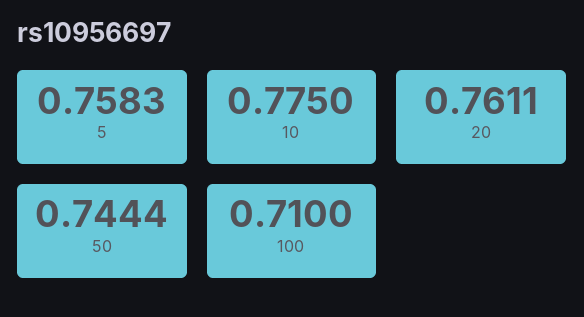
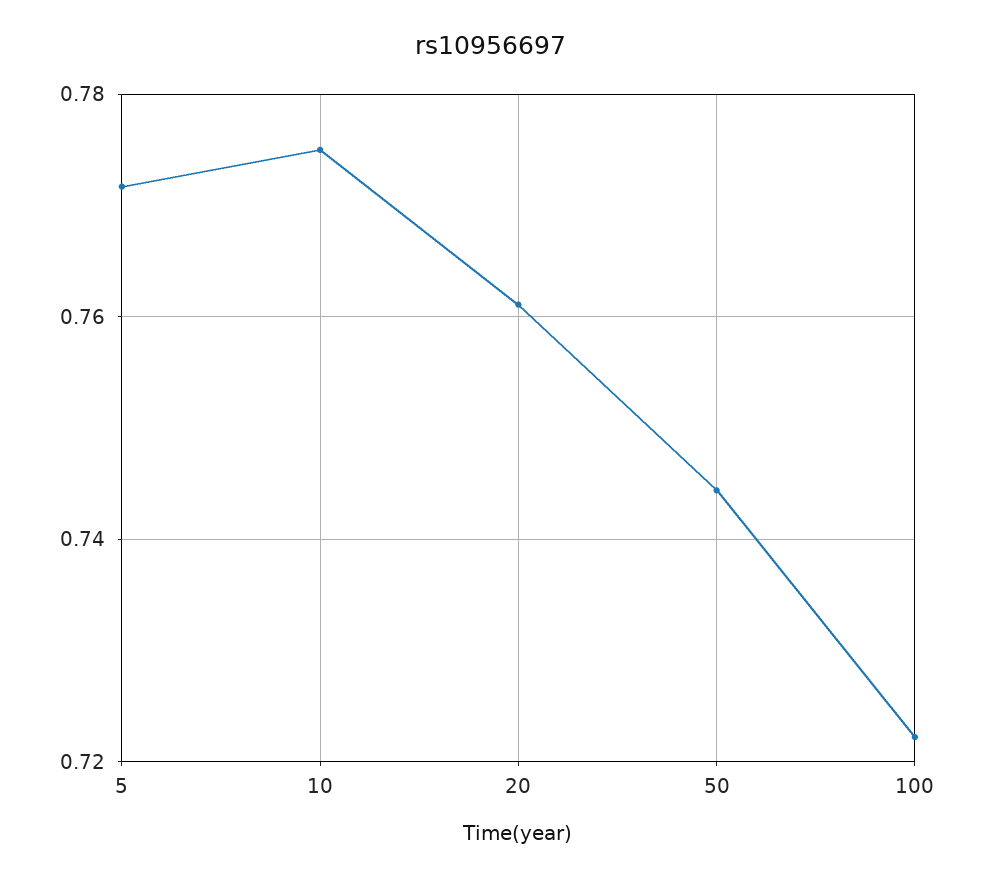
5: 0.7583 -> 0.772
100: 0.71 -> 0.722

